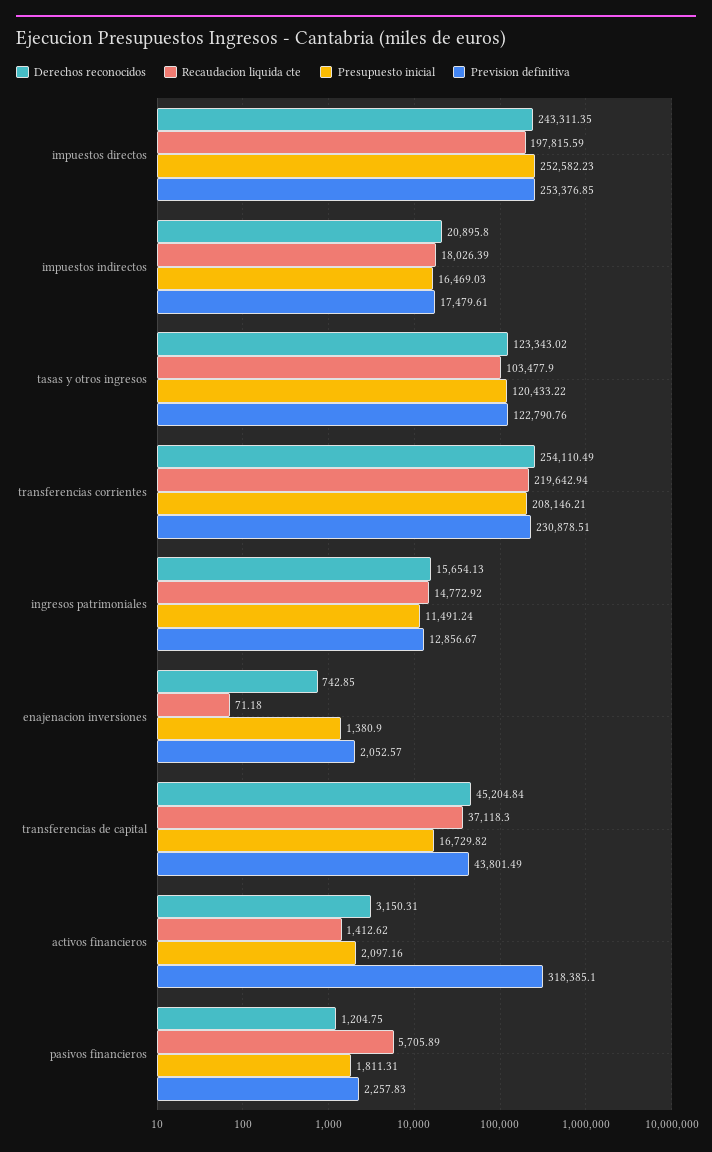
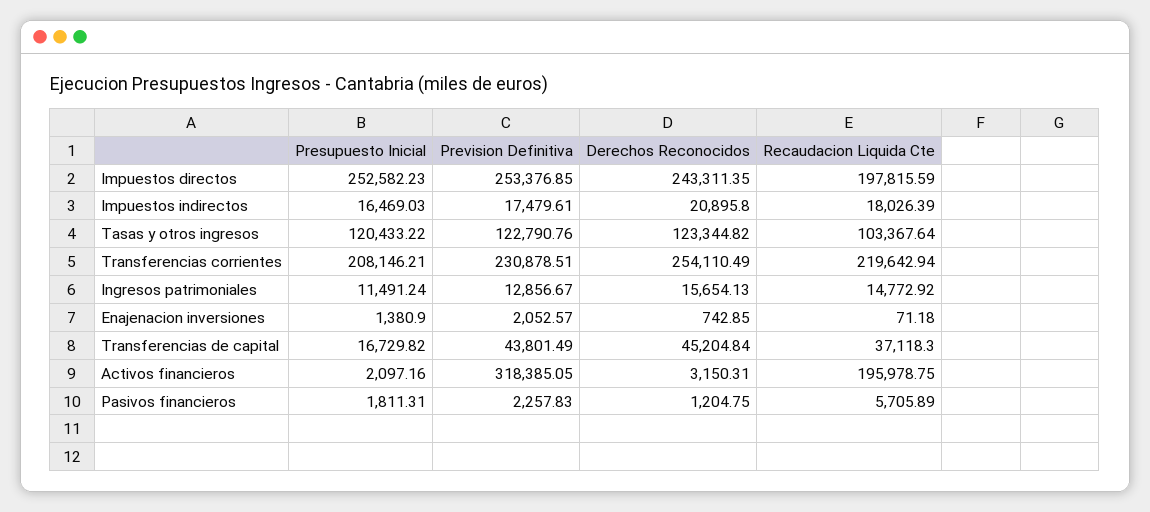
Derechos reconocidos, tasas y otros ingresos: 123343.02 -> 123344.82
Recaudacion liquida cte, tasas y otros ingresos: 103477.9 -> 103367.64
Recaudacion liquida cte, activos financieros: 1412.62 -> 195978.75
Prevision definitiva, activos financieros: 318385.1 -> 318385.05

